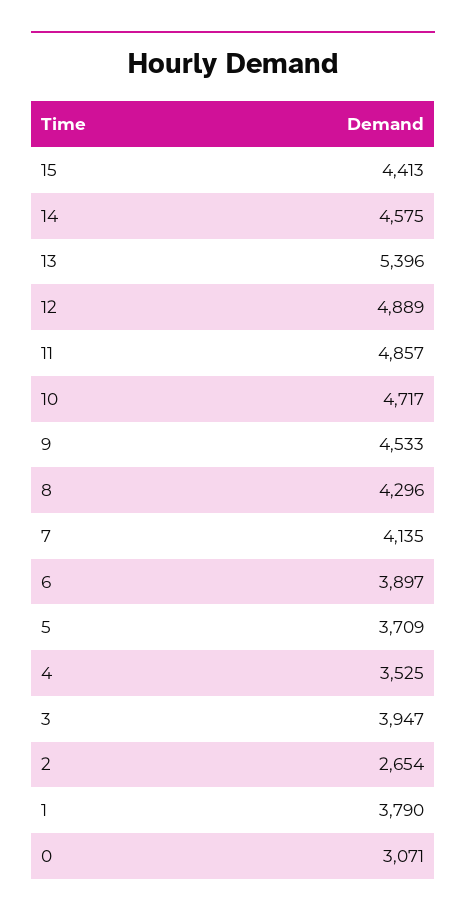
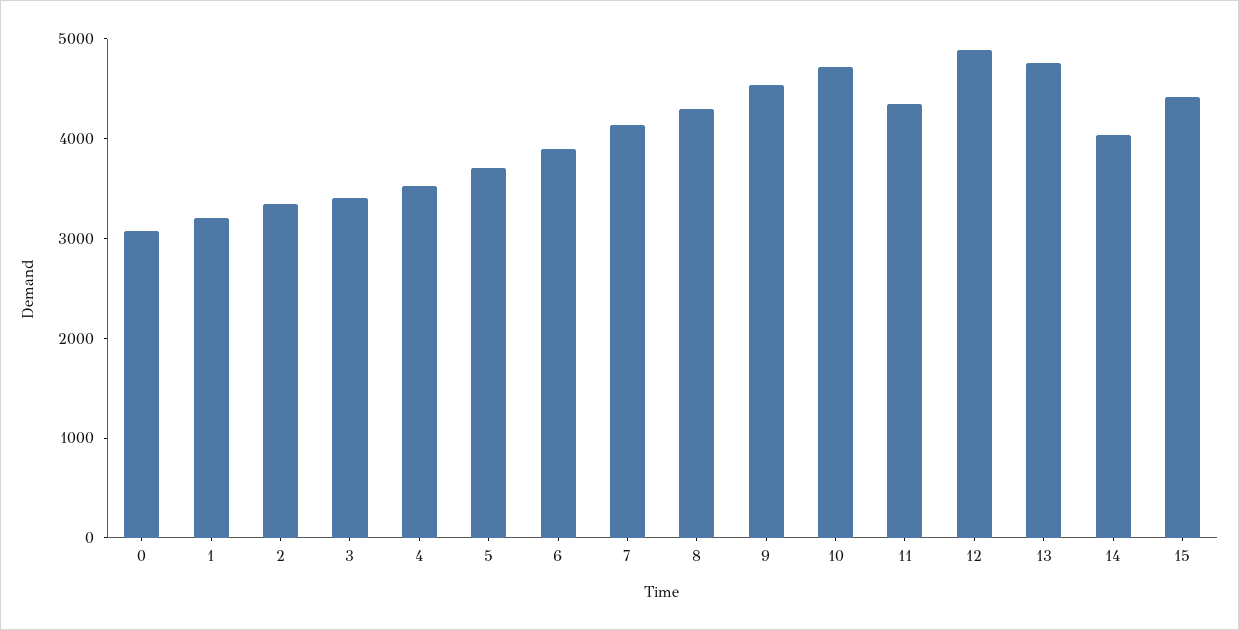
14: 4575 -> 4000
13: 5396 -> 4800
11: 4857 -> 4400
3: 3947 -> 3400
2: 2654 -> 3400
1: 3790 -> 3200

